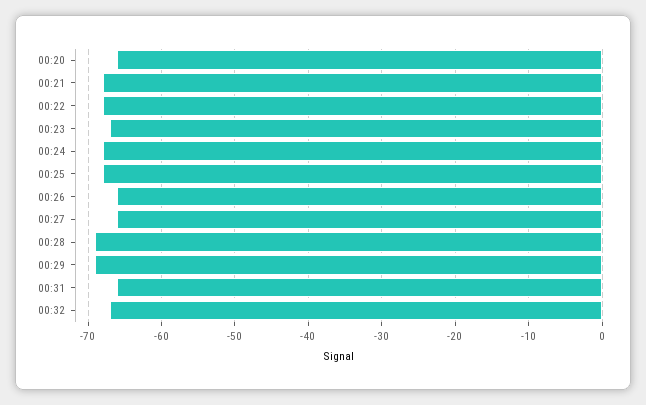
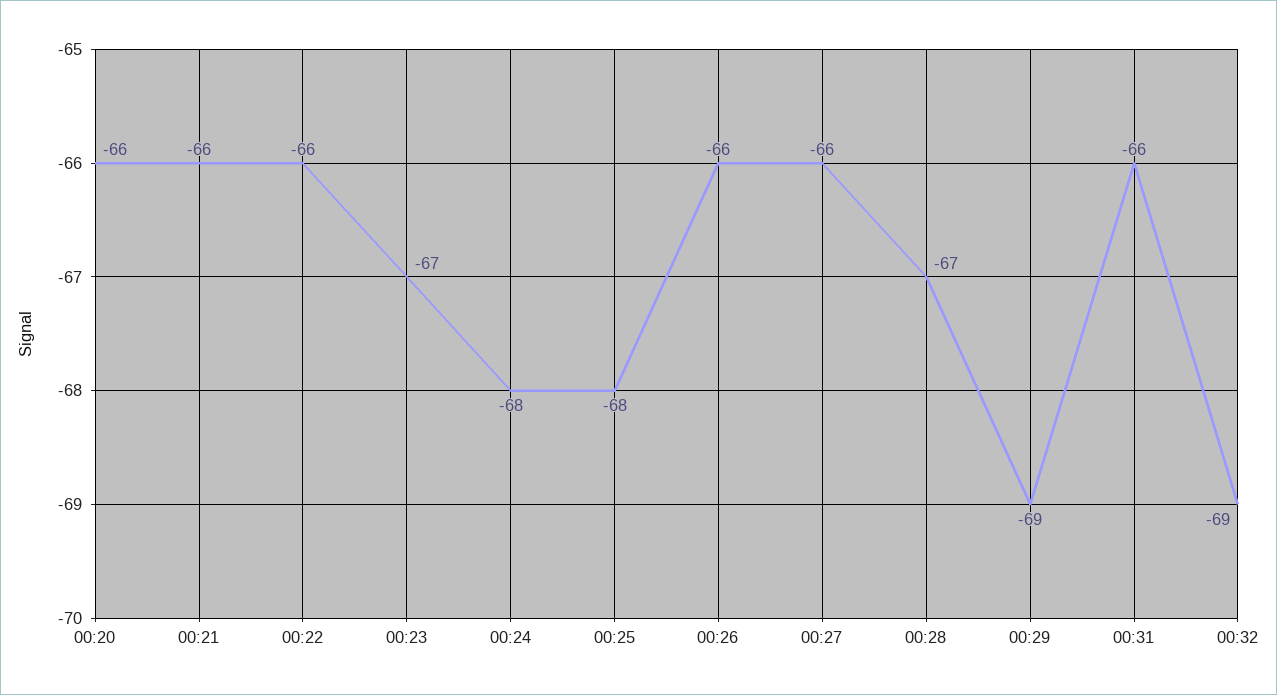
00:21: -68 -> -66
00:22: -68 -> -66
00:28: -69 -> -67
00:32: -67 -> -69

